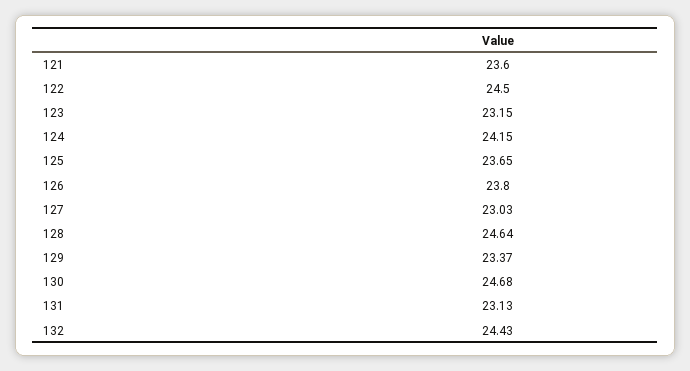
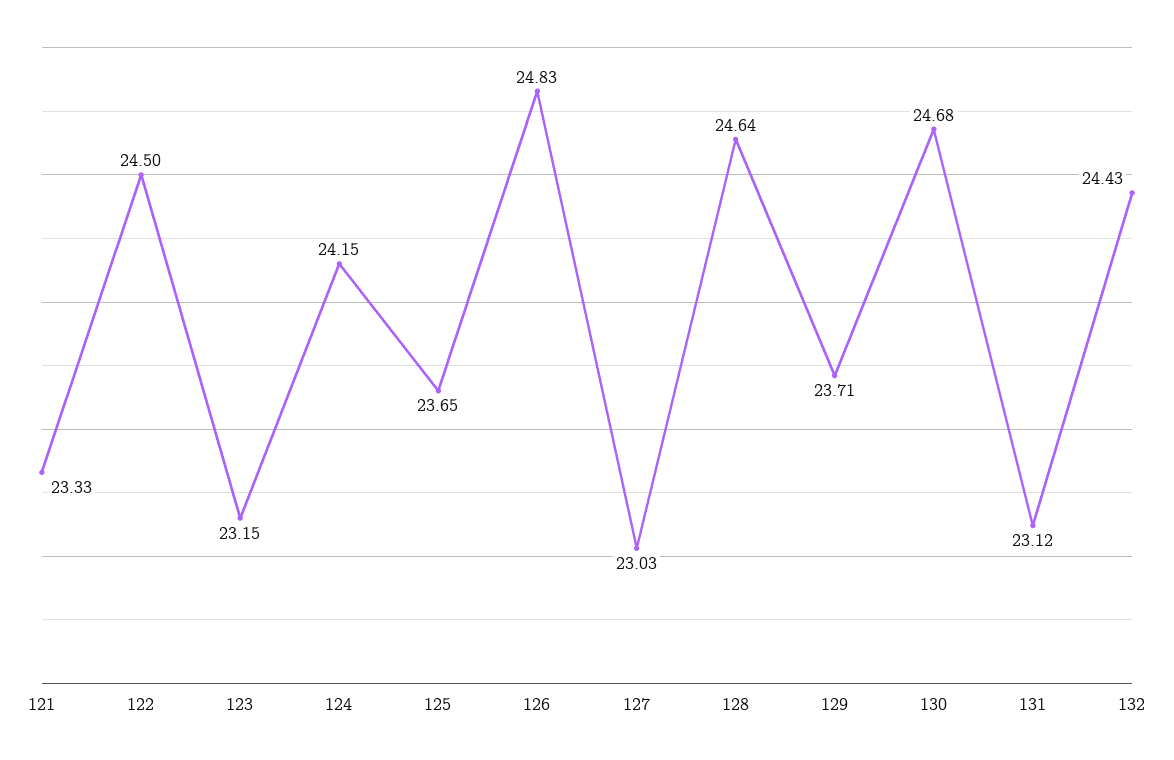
121: 23.6 -> 23.33
126: 23.8 -> 24.83
129: 23.37 -> 23.71
131: 23.13 -> 23.12

